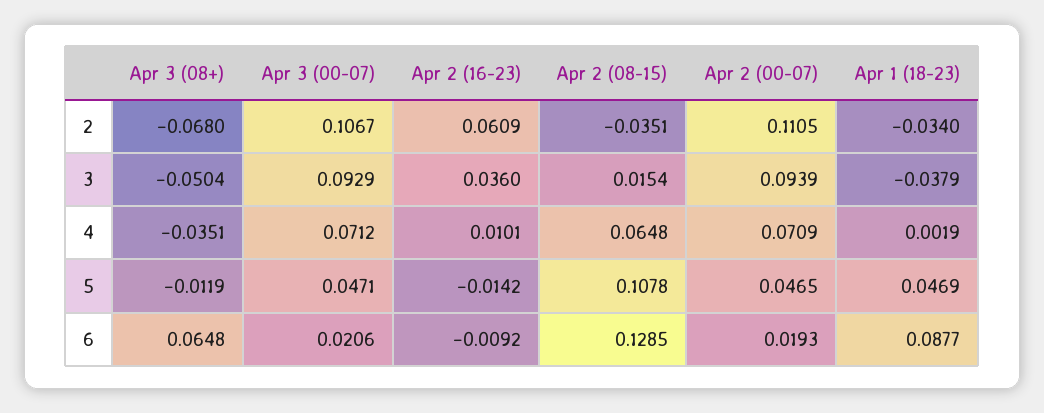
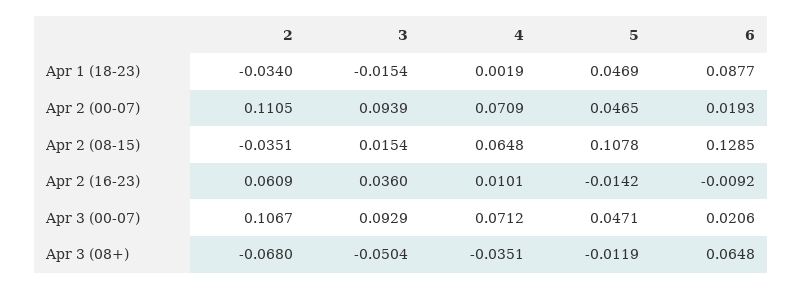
Apr 1 (18-23), 3: -0.0379 -> -0.0154

